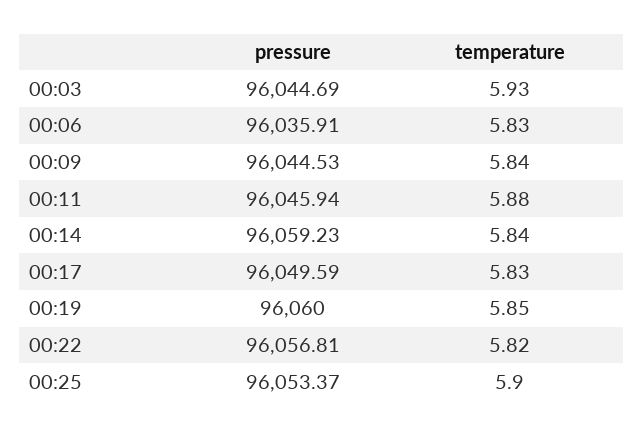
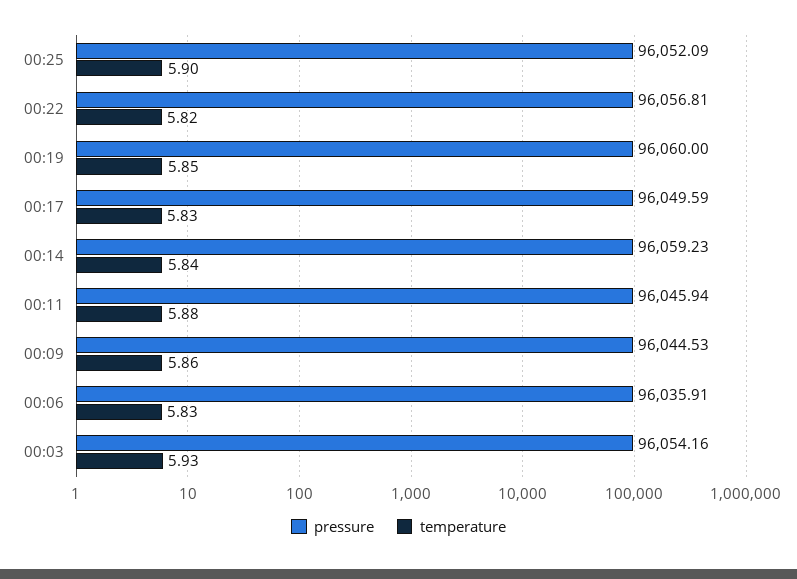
pressure, 00:03: 96044.69 -> 96054.16
temperature, 00:09: 5.84 -> 5.86
pressure, 00:25: 96053.37 -> 96052.09

